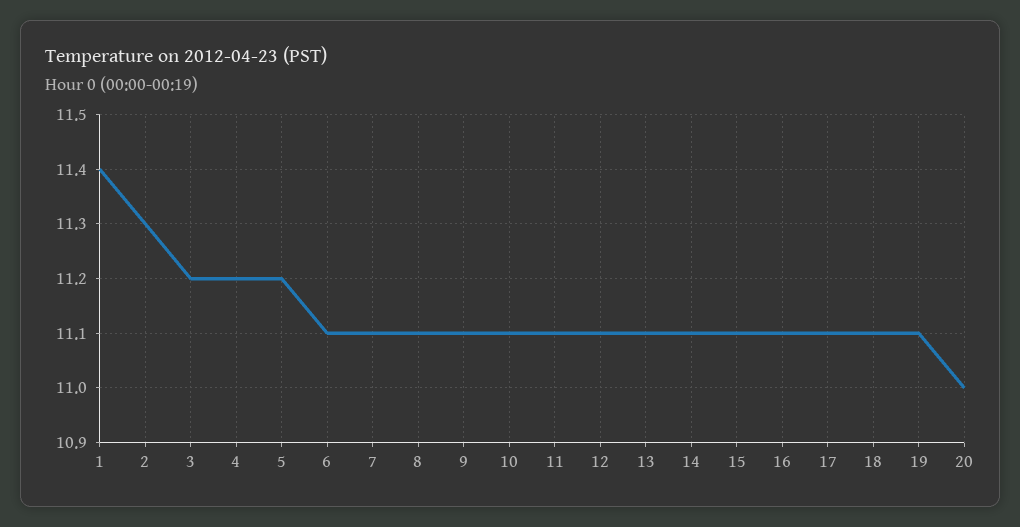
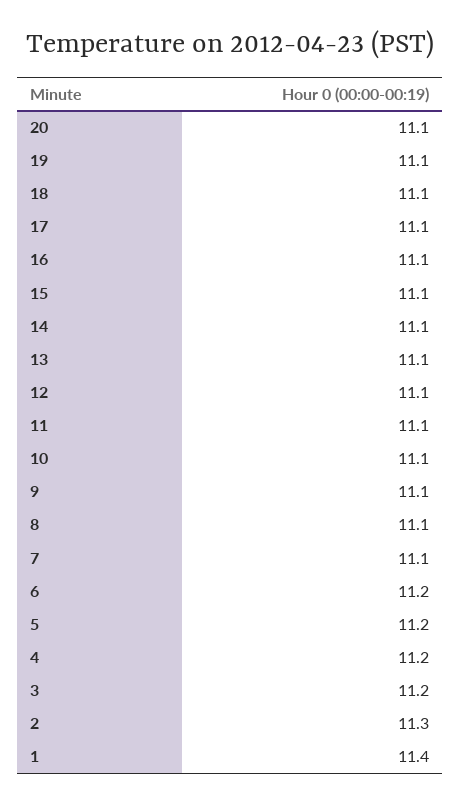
6: 11.1 -> 11.2
20: 11 -> 11.1

